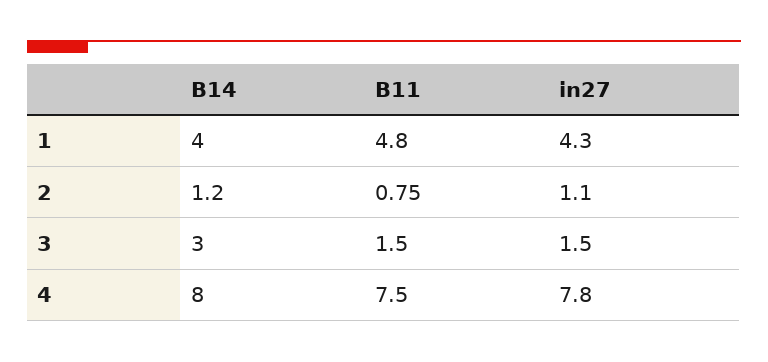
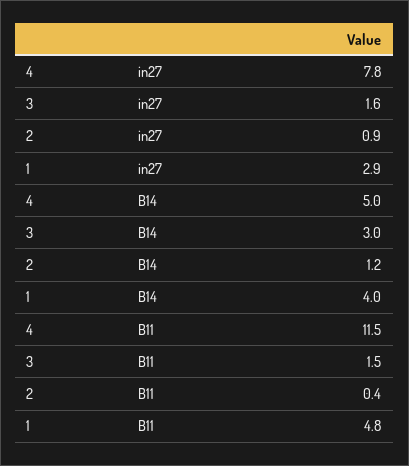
in27, 1: 4.3 -> 2.9
B11, 2: 0.75 -> 0.4
in27, 2: 1.1 -> 0.9
in27, 3: 1.5 -> 1.6
B14, 4: 8 -> 5
B11, 4: 7.5 -> 11.5

